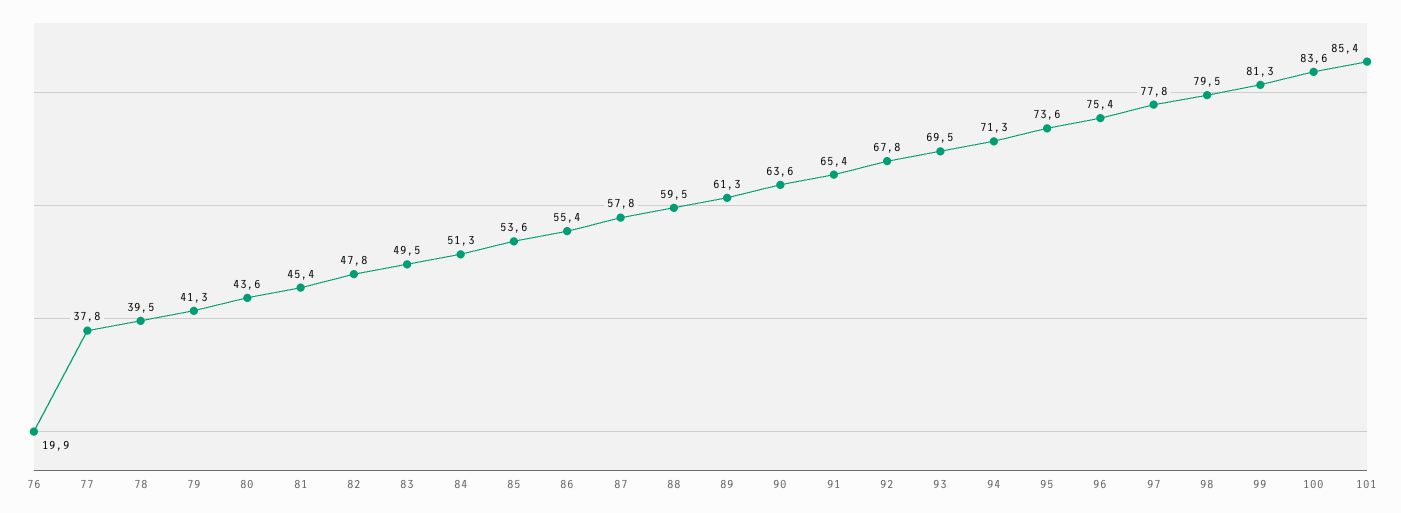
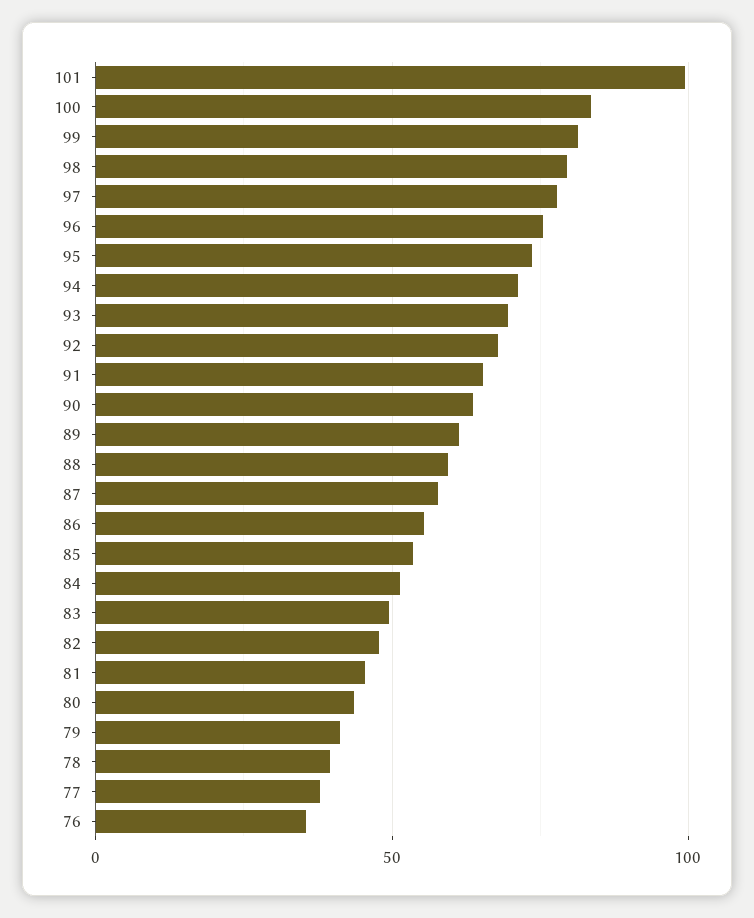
76: 19.9 -> 35
101: 85.4 -> 100

